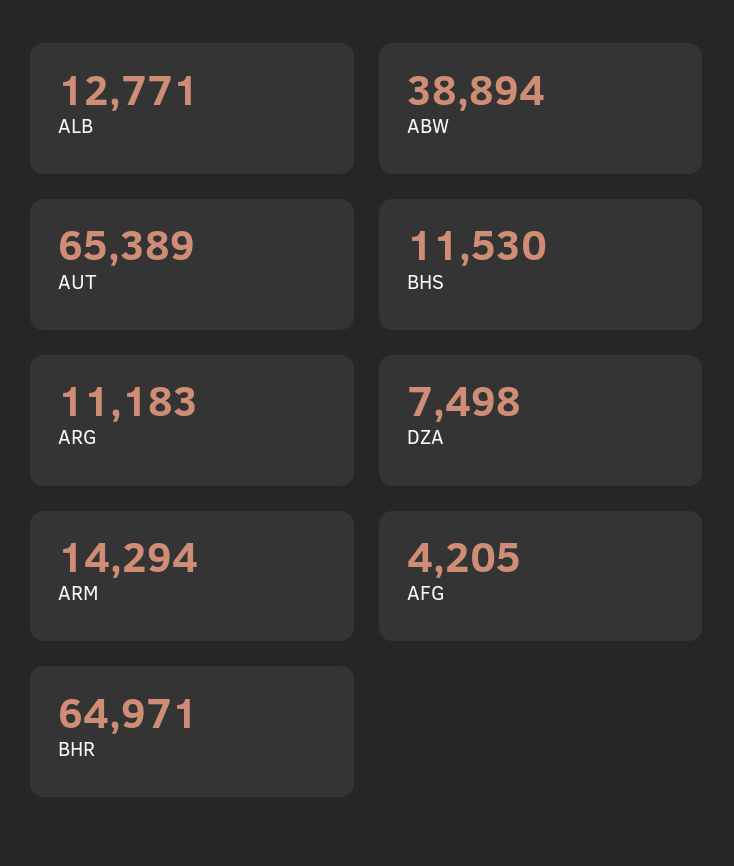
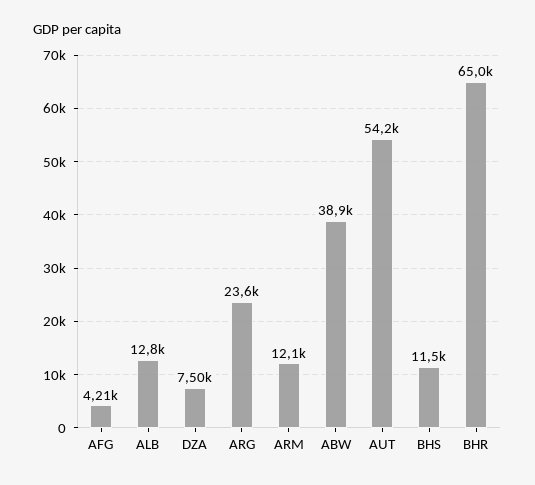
AUT: 65389 -> 54200
ARG: 11183 -> 23600
ARM: 14294 -> 12100

